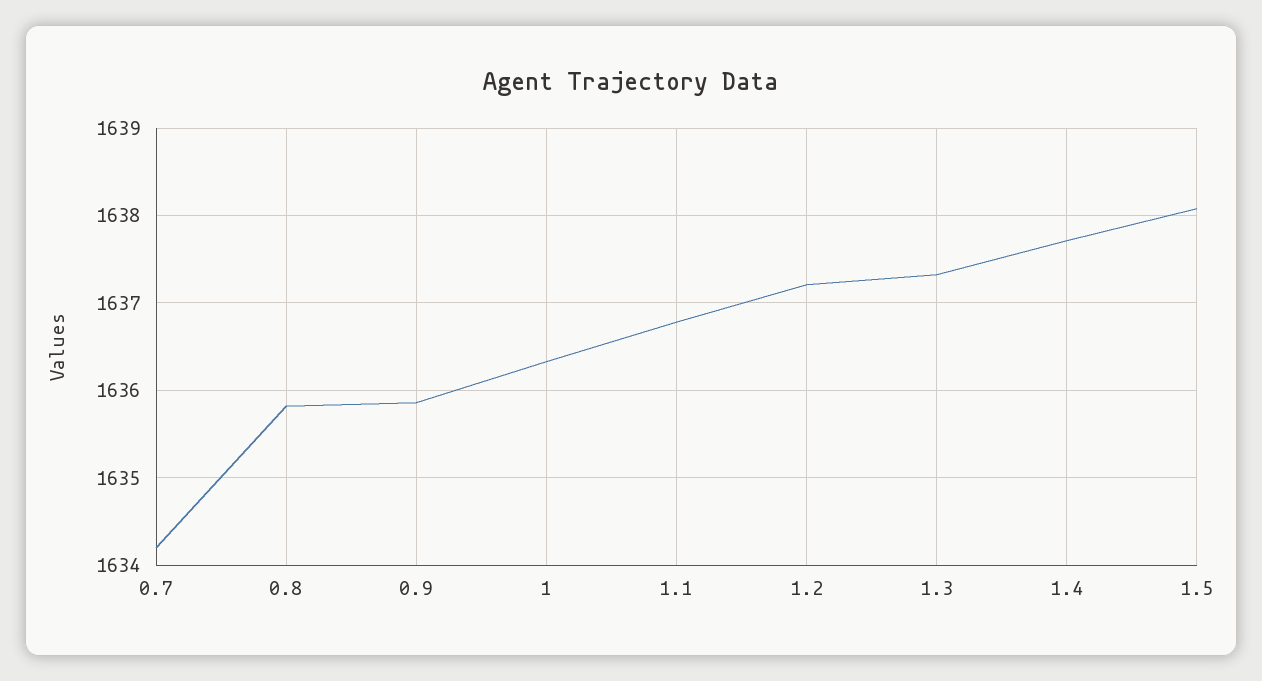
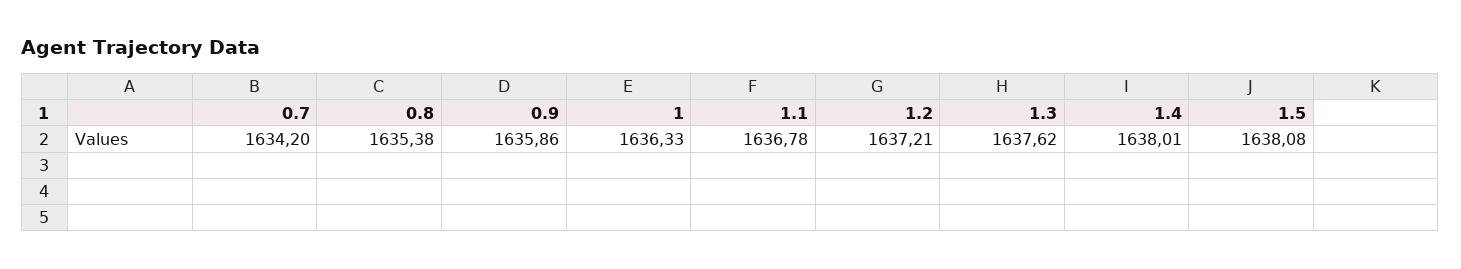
0.8: 1635.8 -> 1635.38
1.3: 1637.3 -> 1637.62
1.4: 1637.7 -> 1638.01

